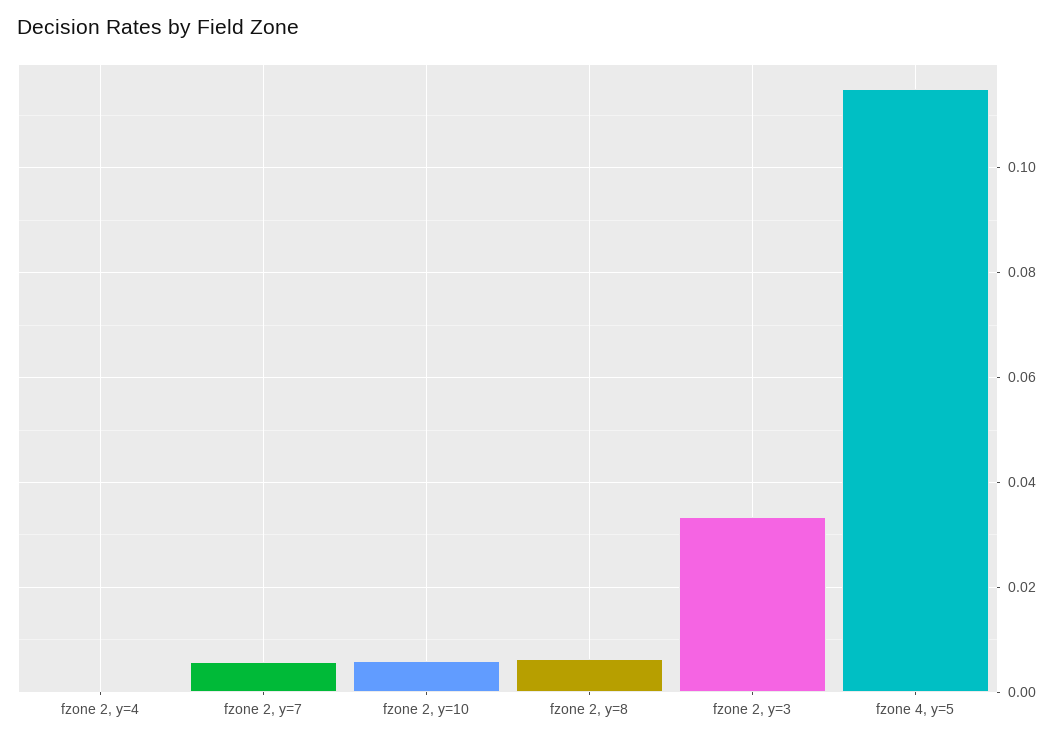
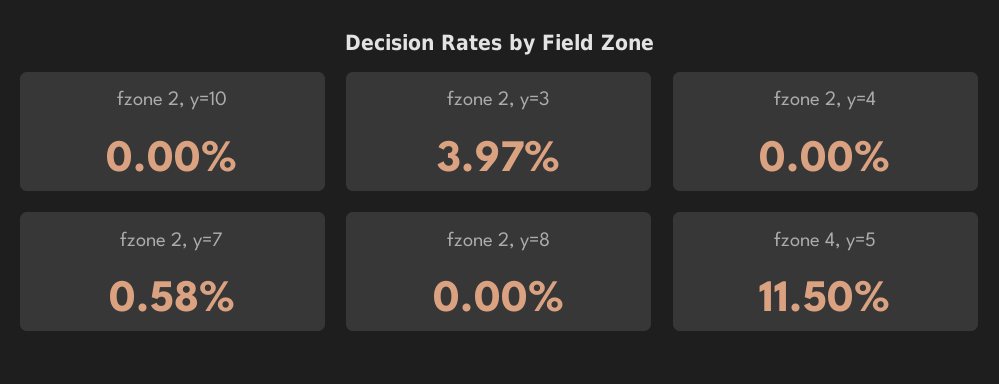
fzone 2, y=10: 0.006 -> 0
fzone 2, y=8: 0.006 -> 0
fzone 2, y=3: 0.034 -> 0.0397

